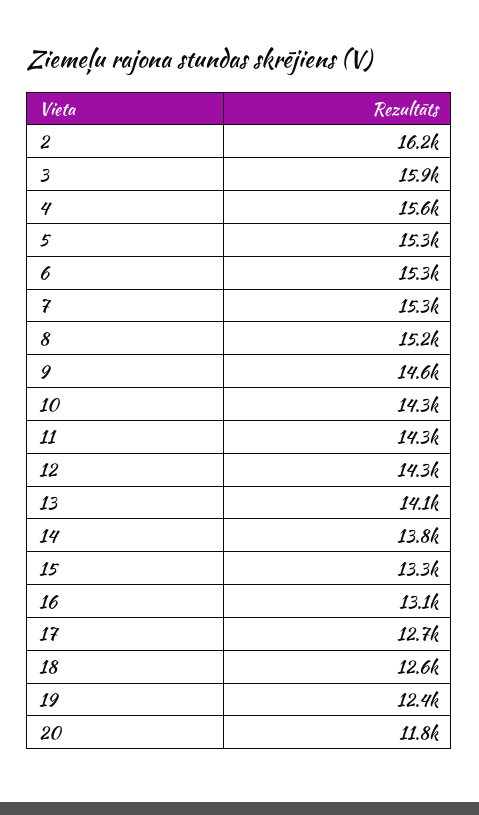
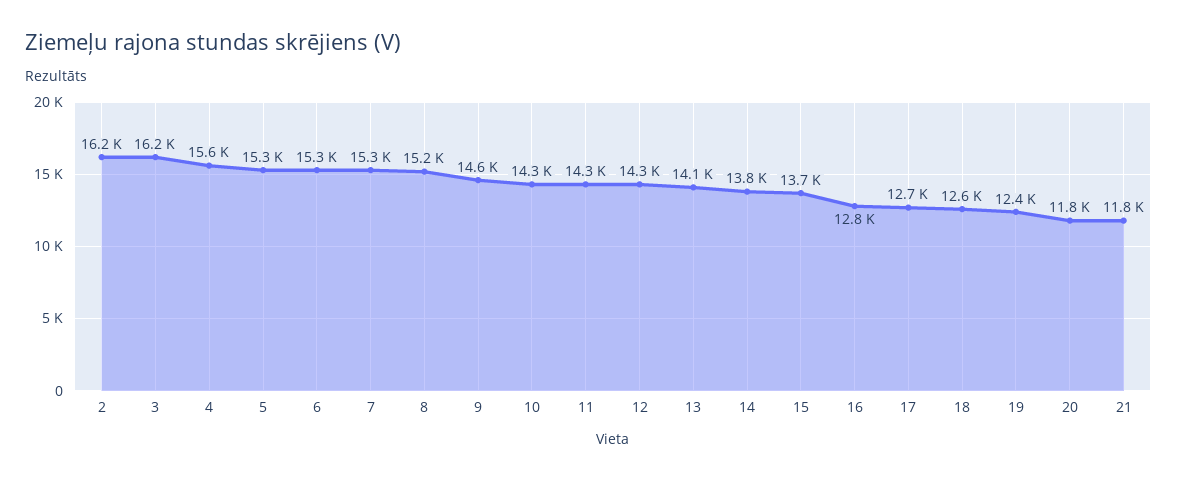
3: 15900 -> 16200
15: 13300 -> 13700
16: 13100 -> 12800
21: none -> 11800

